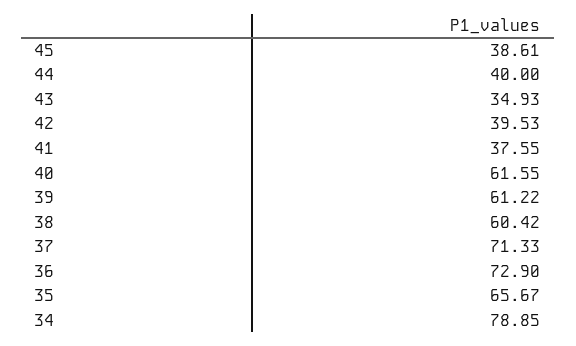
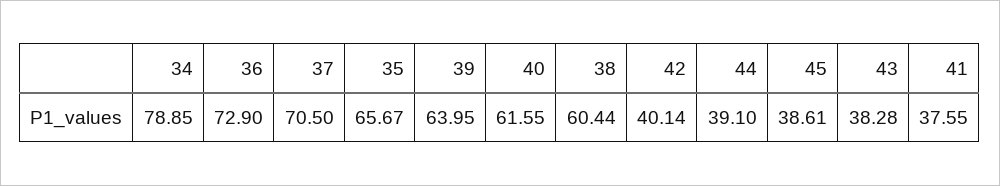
44: 40 -> 39.1
43: 34.93 -> 38.28
42: 39.53 -> 40.14
39: 61.22 -> 63.95
38: 60.42 -> 60.44
37: 71.33 -> 70.5

